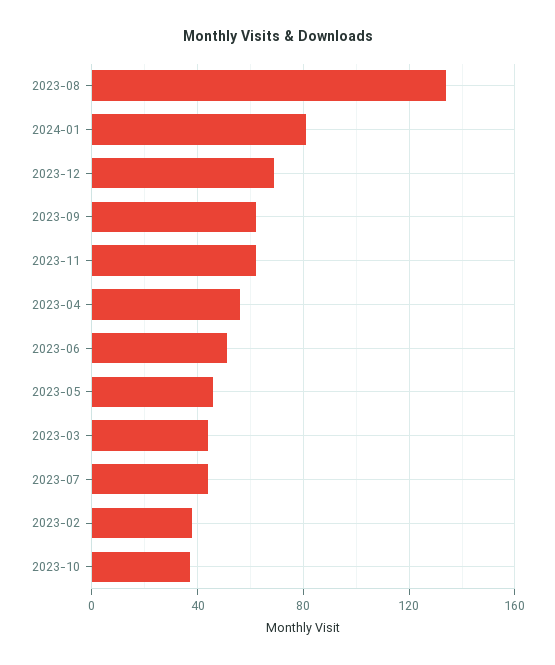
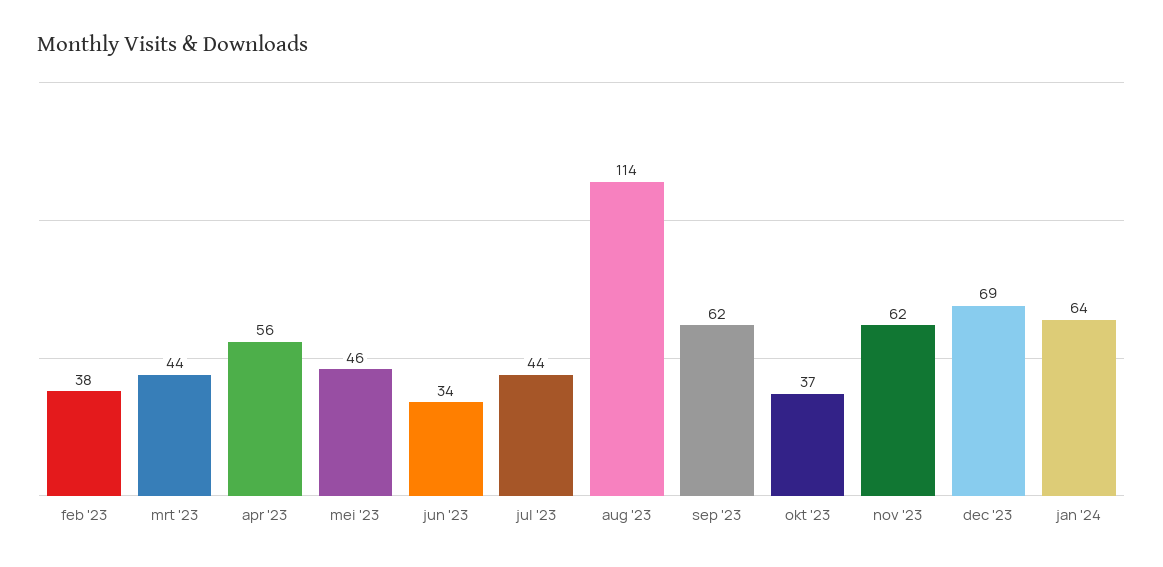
2023-08: 135 -> 114
2024-01: 80 -> 64
2023-06: 50 -> 34

